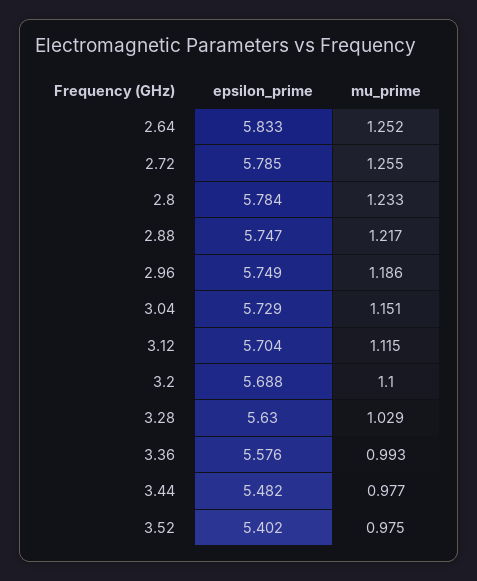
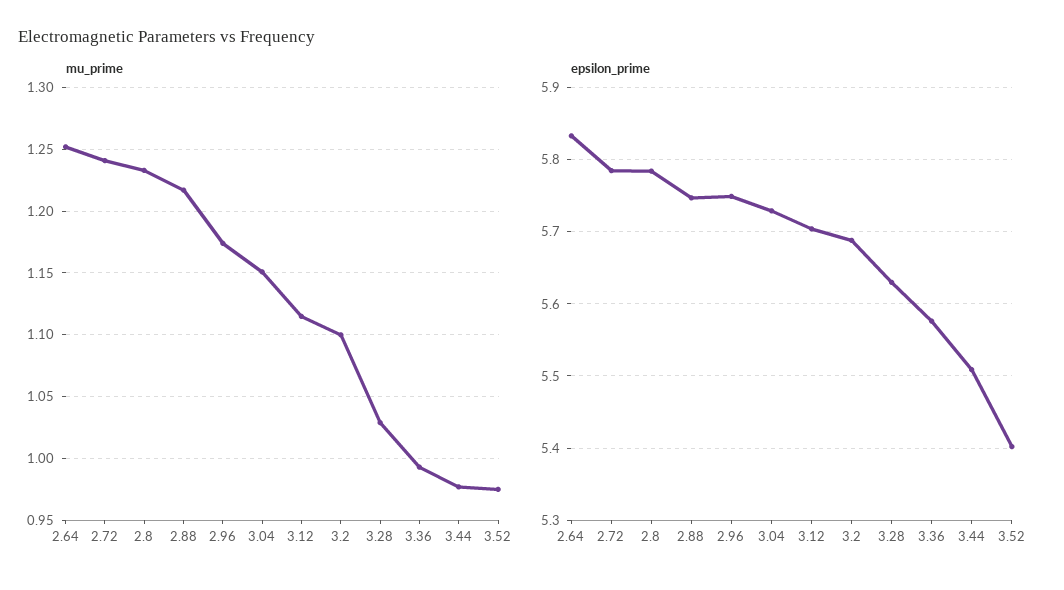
mu_prime, 2.72: 1.255 -> 1.24
mu_prime, 2.96: 1.186 -> 1.175
epsilon_prime, 3.44: 5.482 -> 5.51

